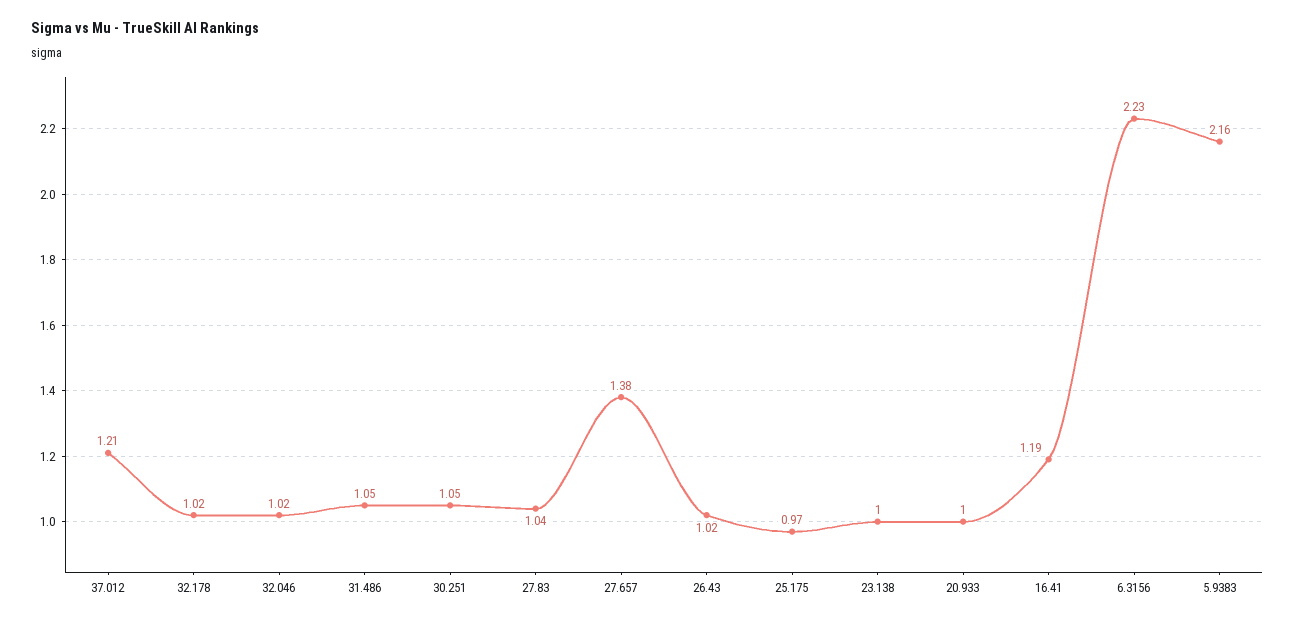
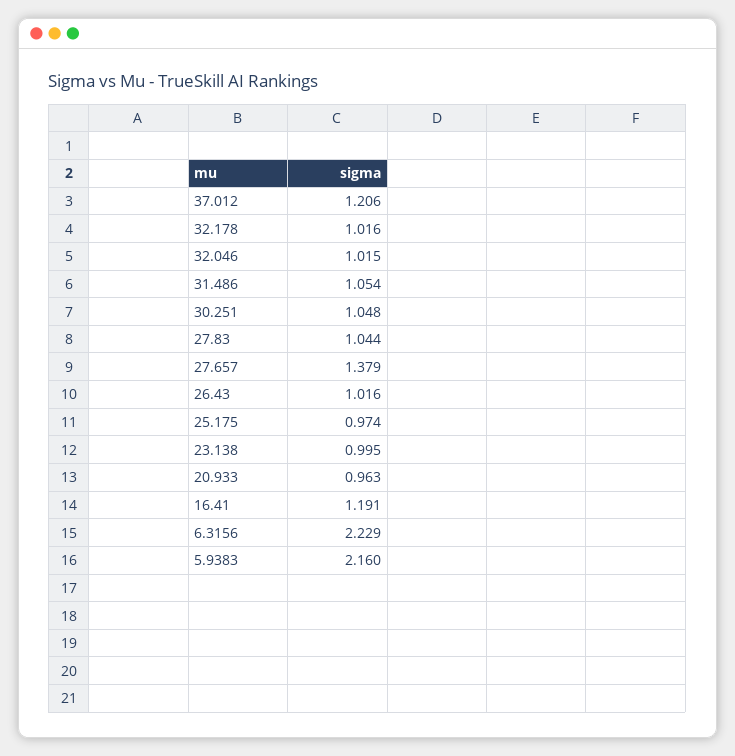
20.933: 1 -> 0.963

